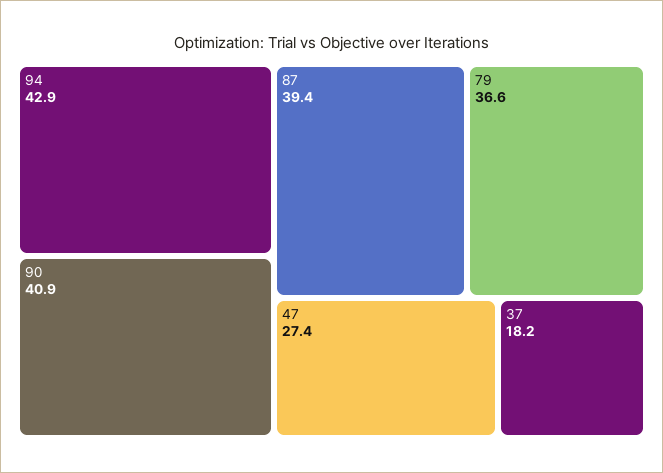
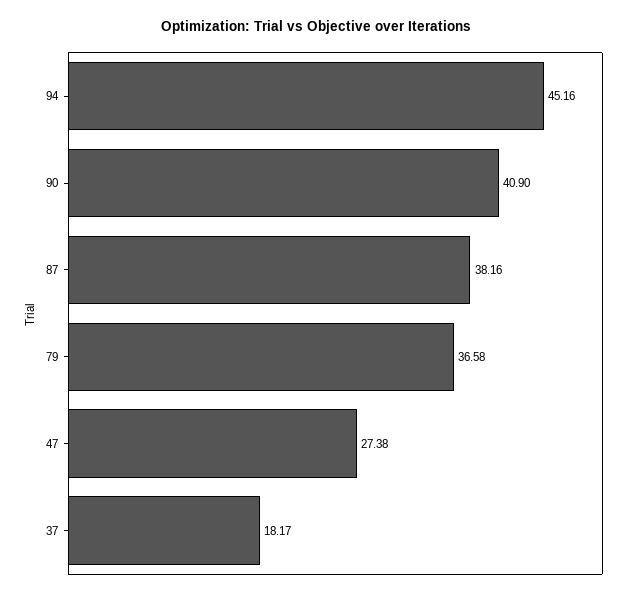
94: 42.9 -> 45.16
87: 39.4 -> 38.16

